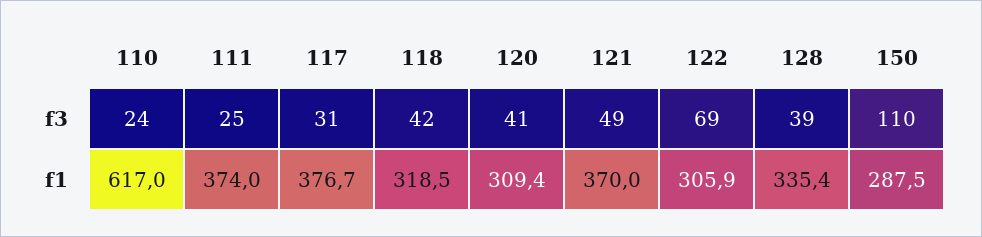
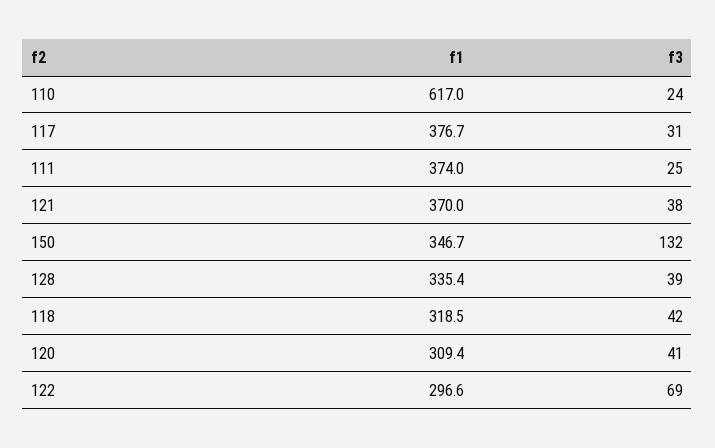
121, f3: 49 -> 38
150, f3: 110 -> 132
122, f1: 305.9 -> 296.6
150, f1: 287.5 -> 346.7

